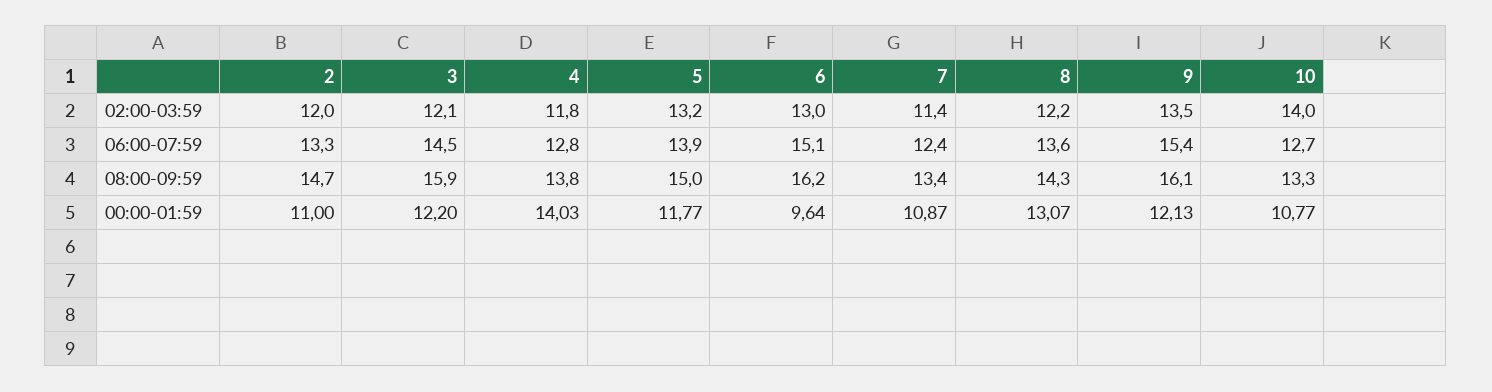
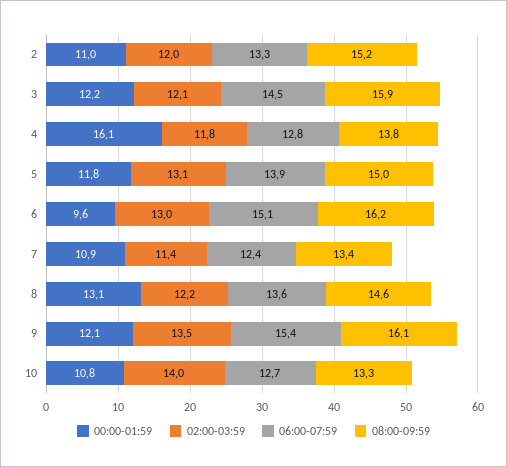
02:00-03:59, 5: 13.2 -> 13.1
08:00-09:59, 2: 14.7 -> 15.2
08:00-09:59, 8: 14.3 -> 14.6
00:00-01:59, 4: 14.03 -> 16.1

